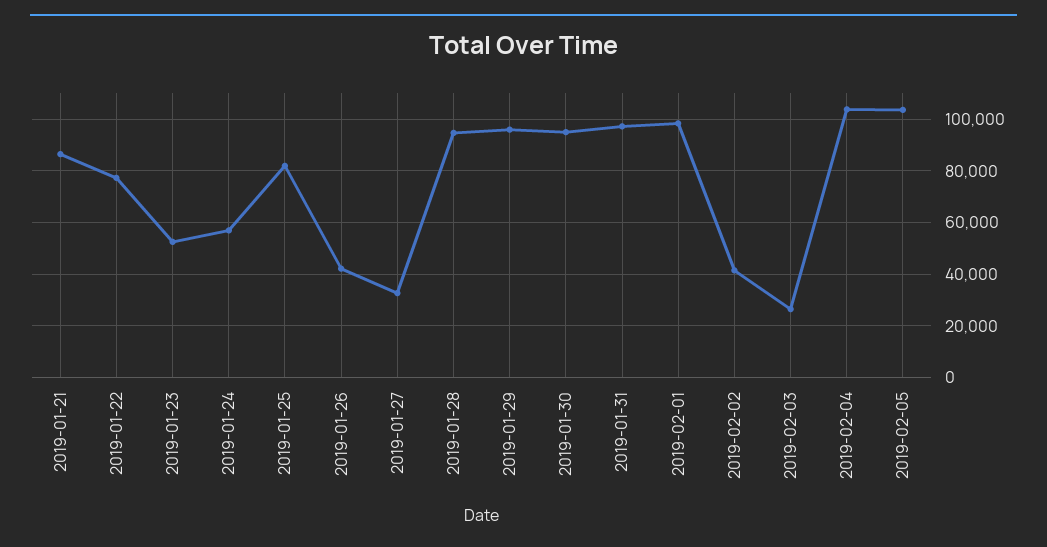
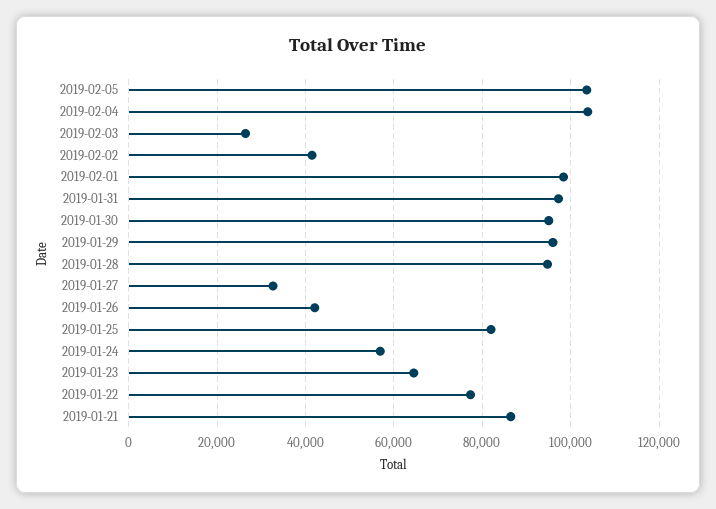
2019-01-23: 52500 -> 64000

